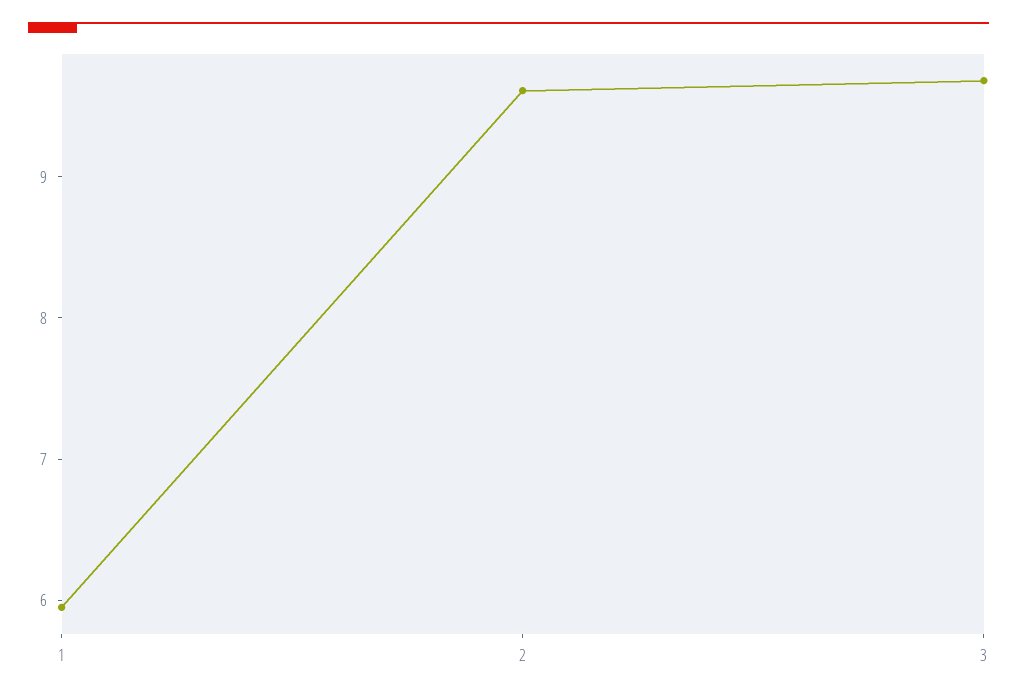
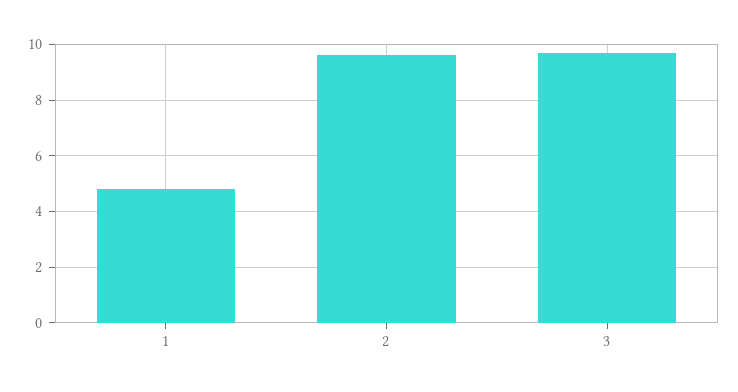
1: 6 -> 4.75

